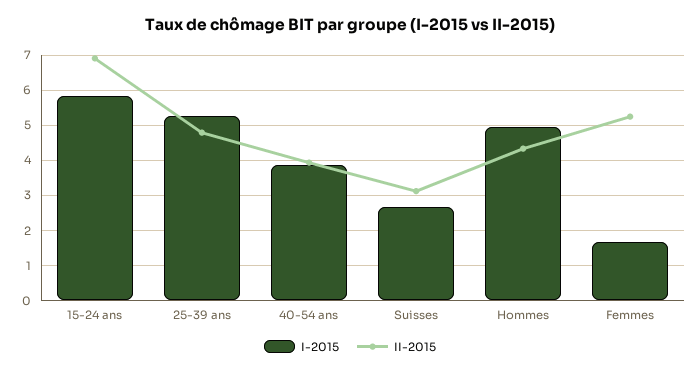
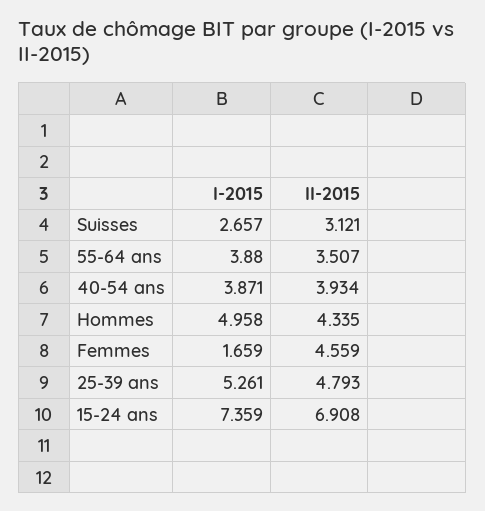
I-2015, 15-24 ans: 5.8 -> 7.359
II-2015, Femmes: 5.2 -> 4.559
I-2015, 55-64 ans: none -> 3.88
II-2015, 55-64 ans: none -> 3.507

